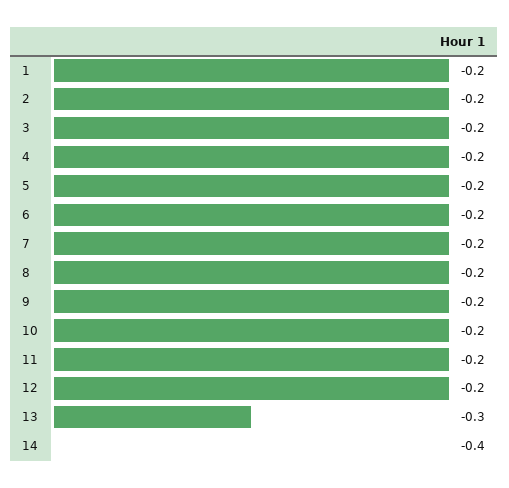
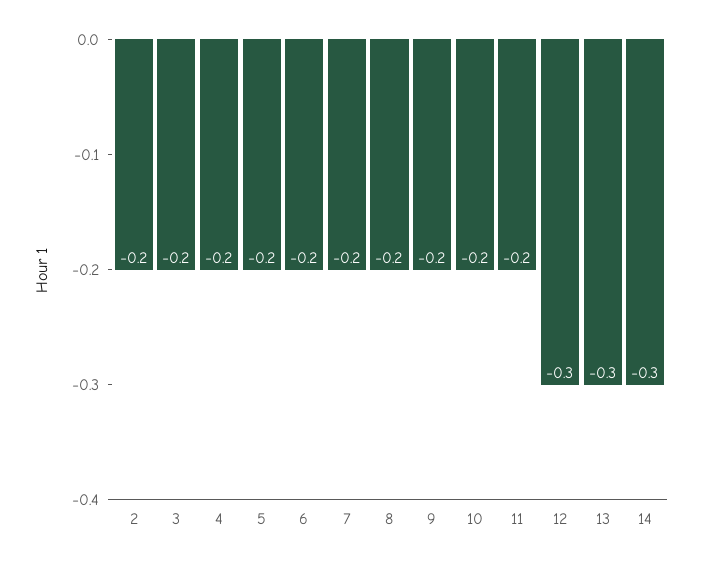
1: -0.2 -> none
12: -0.2 -> -0.3
14: -0.4 -> -0.3

